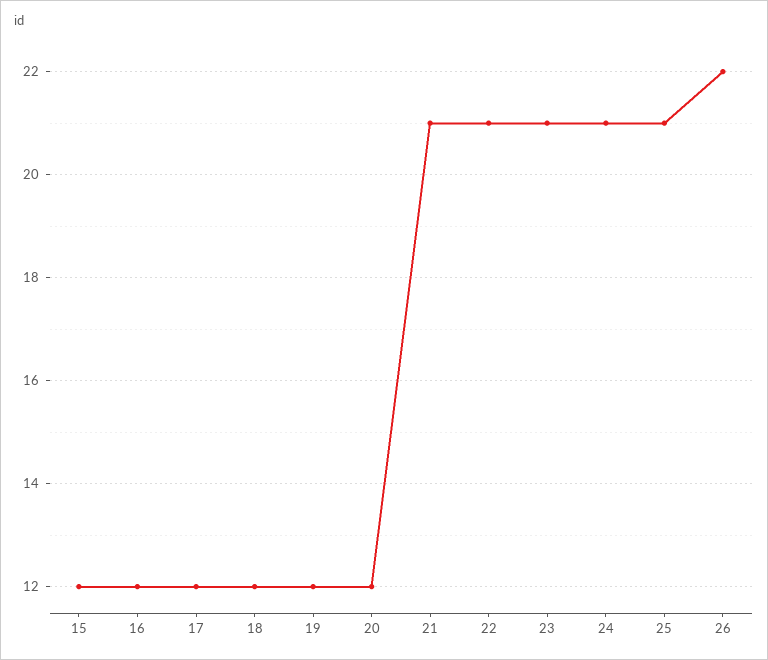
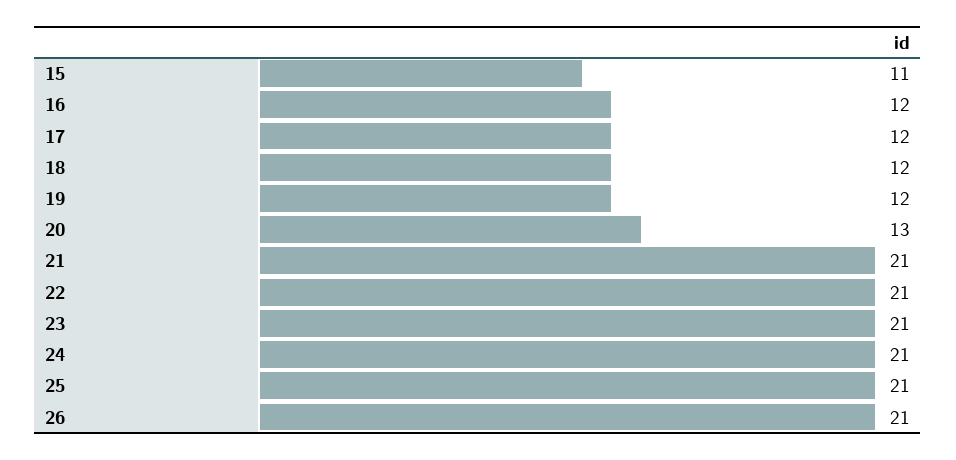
15: 12 -> 11
20: 12 -> 13
26: 22 -> 21

